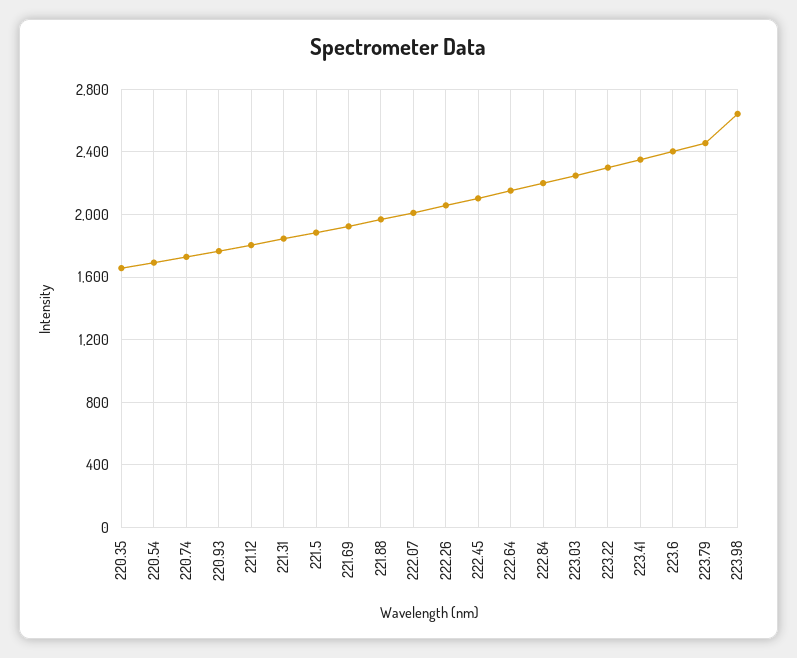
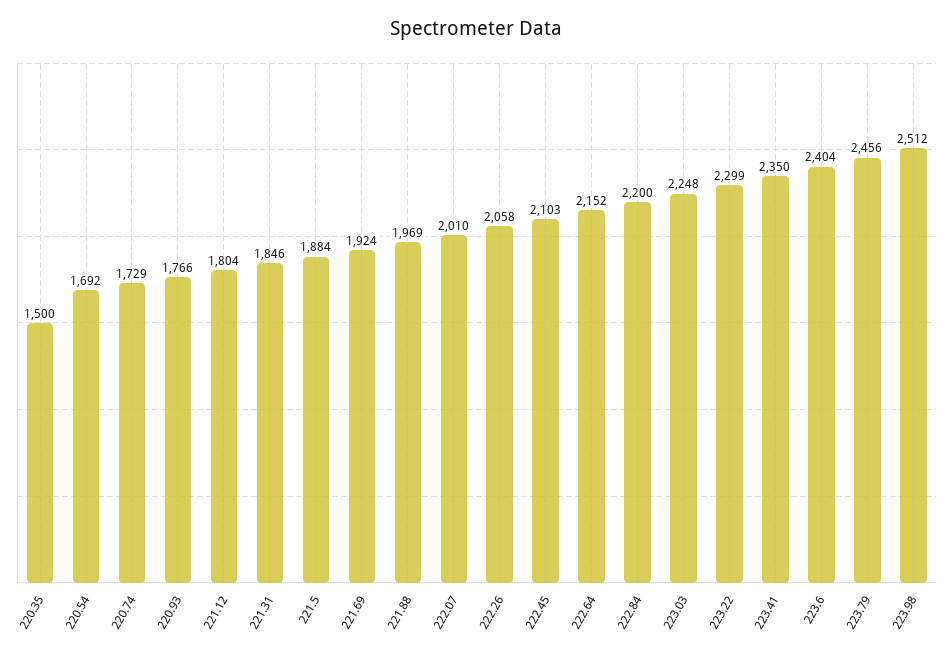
220.35: 1650 -> 1500
223.98: 2650 -> 2512

